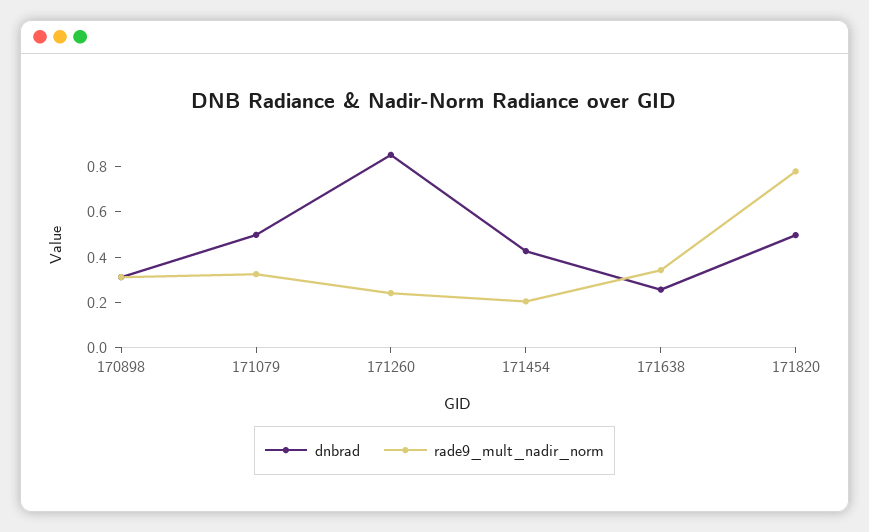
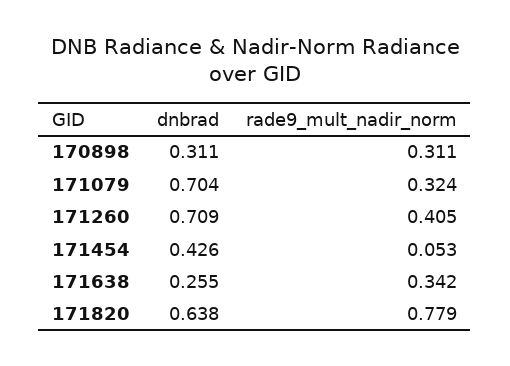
dnbrad, 171079: 0.5 -> 0.704
dnbrad, 171260: 0.85 -> 0.709
rade9_mult_nadir_norm, 171260: 0.25 -> 0.405
rade9_mult_nadir_norm, 171454: 0.2 -> 0.053
dnbrad, 171820: 0.5 -> 0.638

